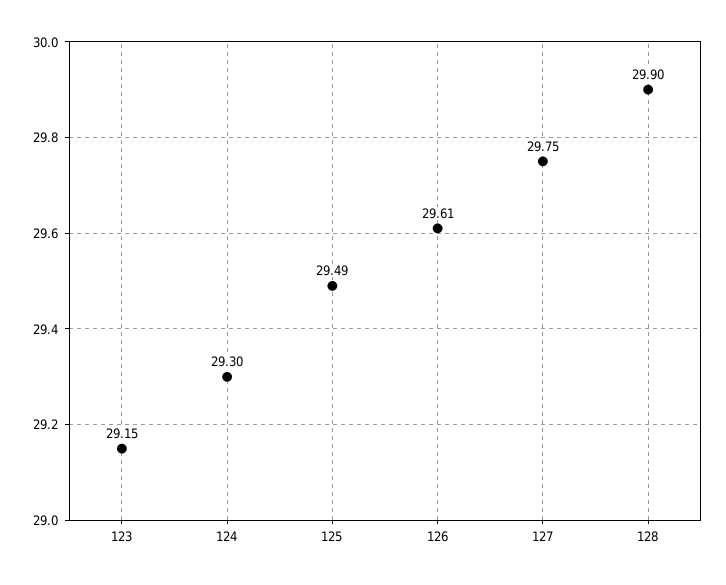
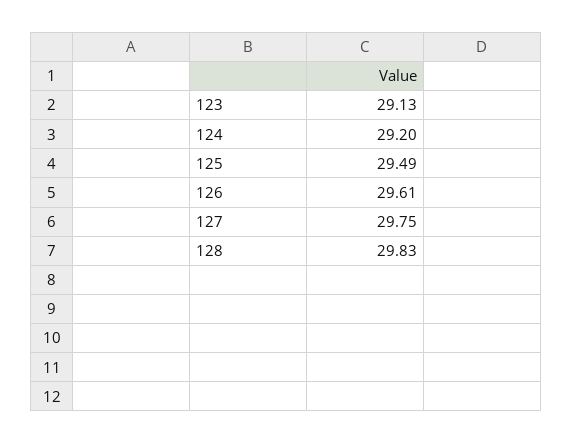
123: 29.15 -> 29.13
124: 29.3 -> 29.2
128: 29.9 -> 29.83

